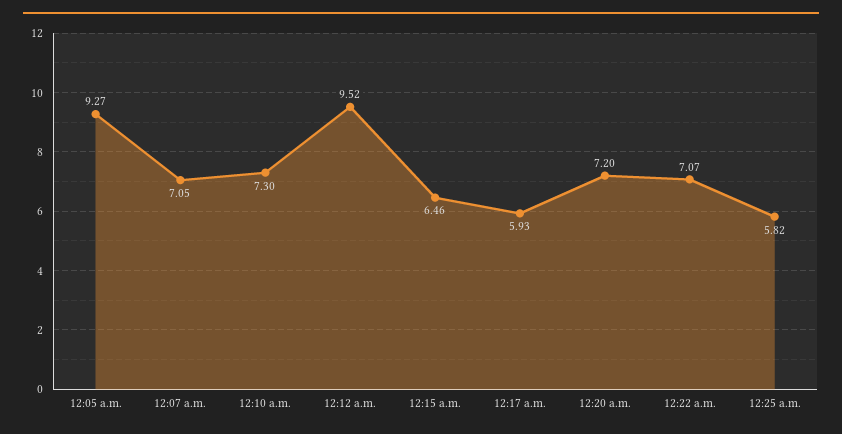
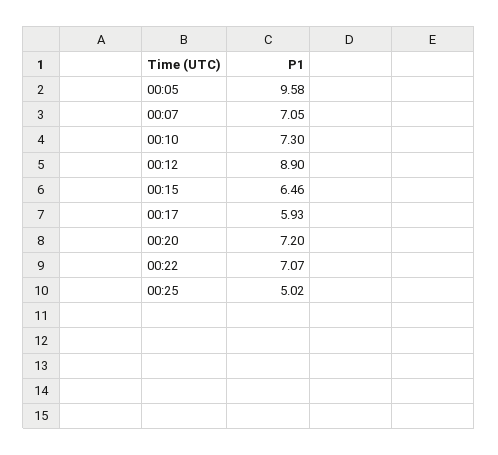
12:05 a.m.: 9.27 -> 9.58
12:12 a.m.: 9.52 -> 8.9
12:25 a.m.: 5.82 -> 5.02

